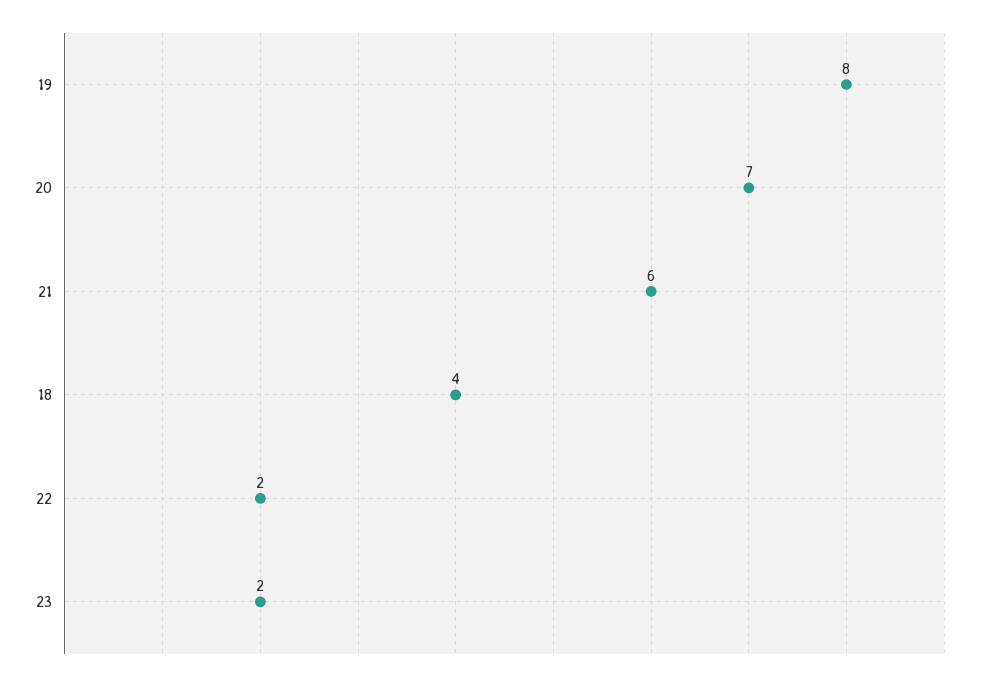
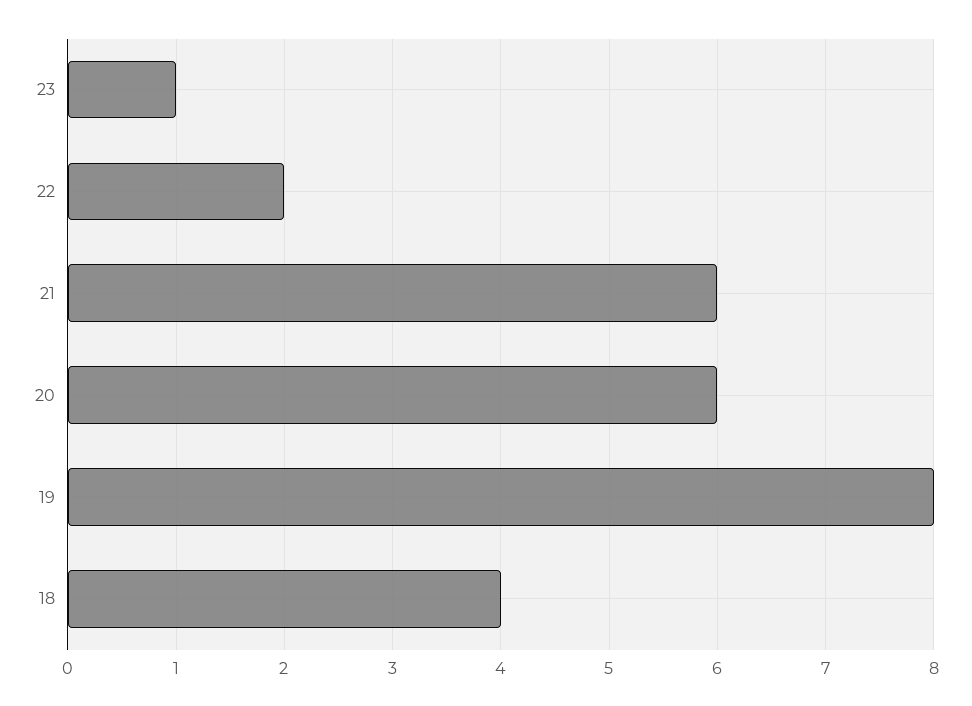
20: 7 -> 6
23: 2 -> 1

